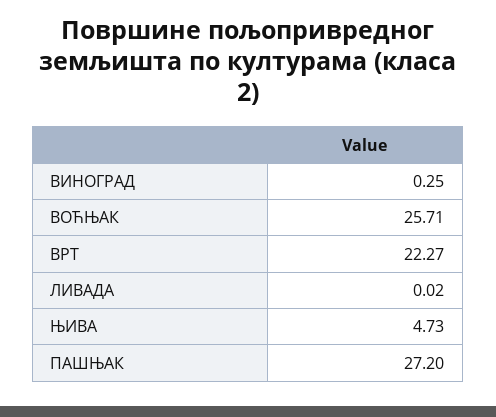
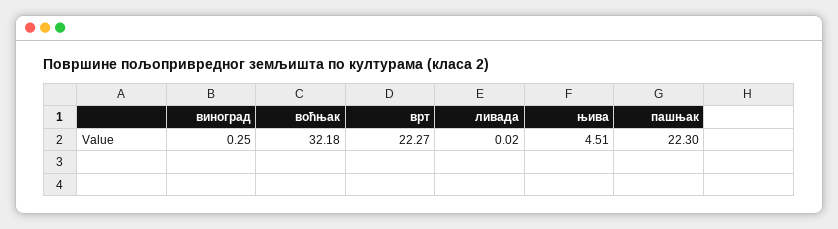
ВОЋЊАК: 25.71 -> 32.18
ЊИВА: 4.73 -> 4.51
ПАШЊАК: 27.2 -> 22.3

